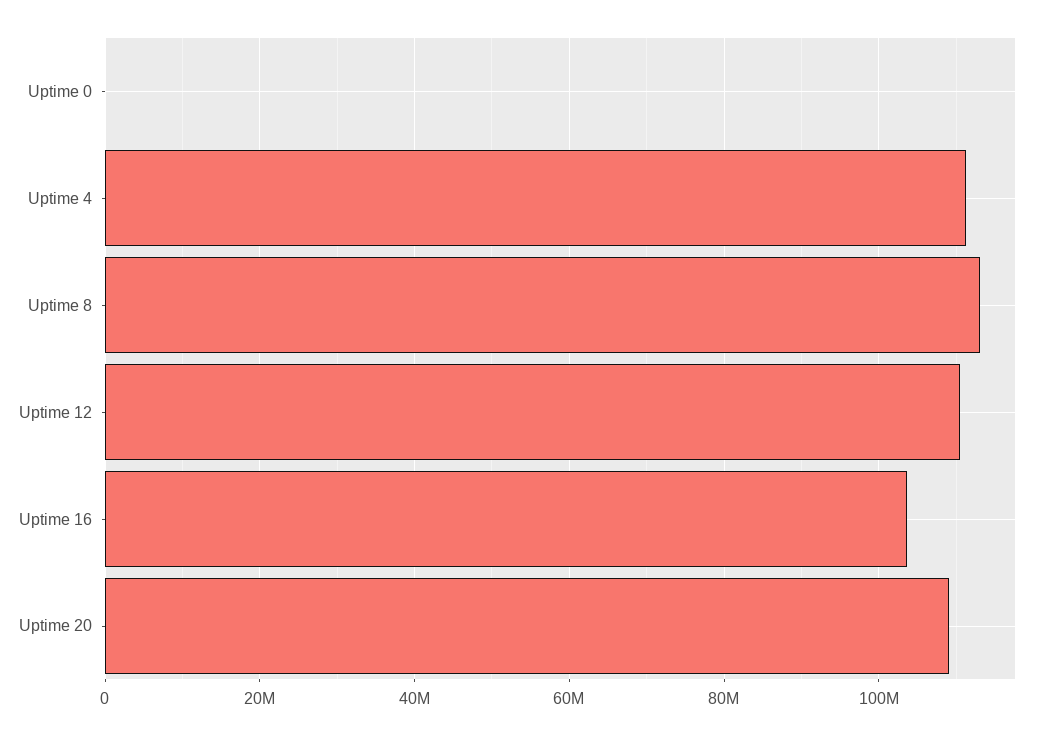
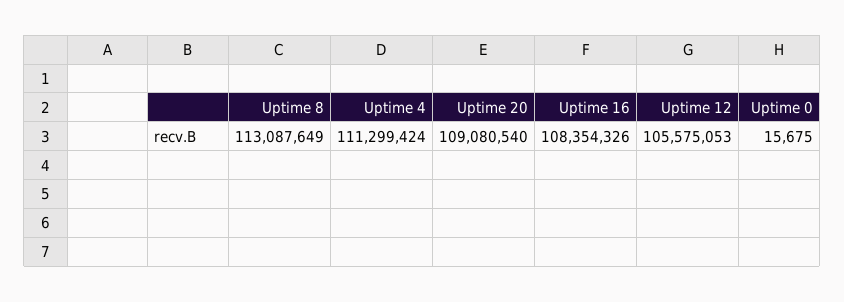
Uptime 12: 110000000 -> 105575053
Uptime 16: 104000000 -> 108354326

